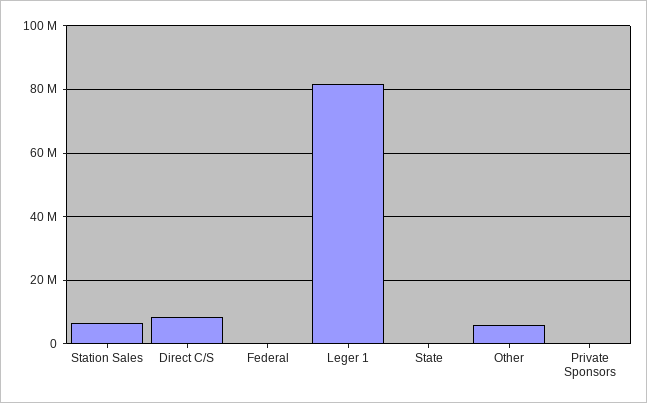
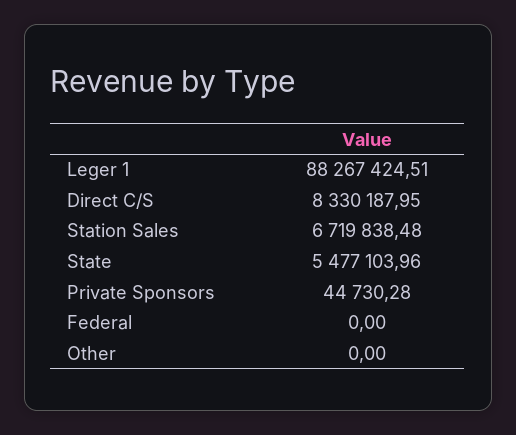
Leger 1: 82000000 -> 88267424.51
State: 0 -> 5477103.96
Other: 6000000 -> 0

